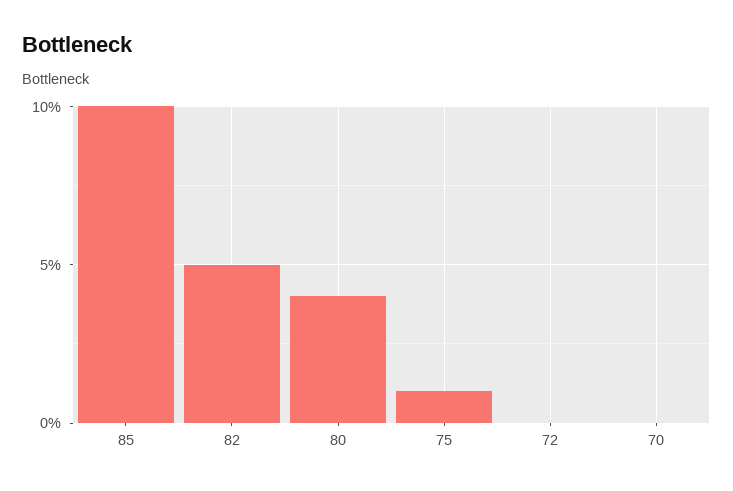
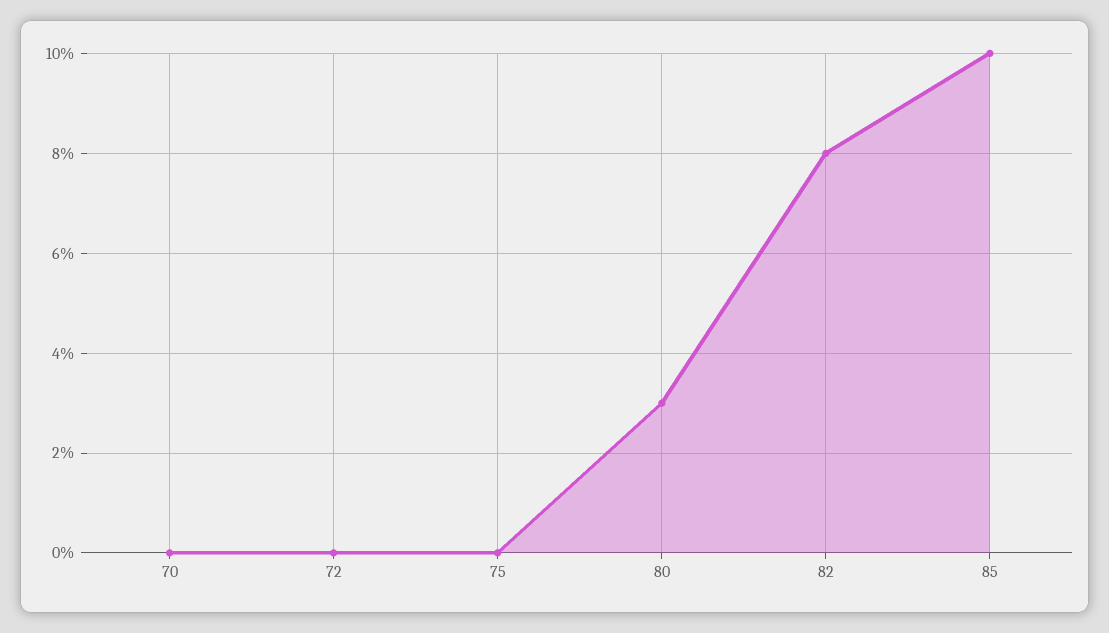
82: 5 -> 8
80: 4 -> 3
75: 1 -> 0

